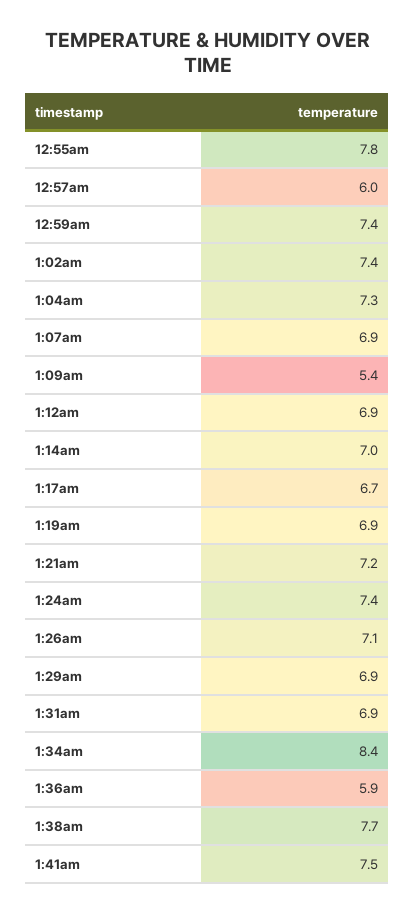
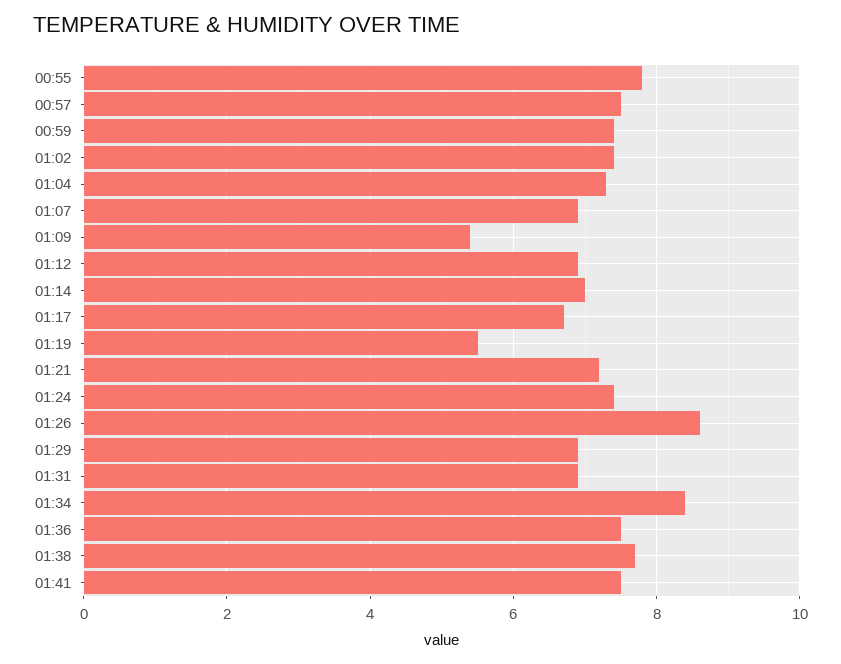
12:57am: 6 -> 7.5
1:19am: 6.9 -> 5.5
1:26am: 7.1 -> 8.5
1:36am: 5.9 -> 7.5

